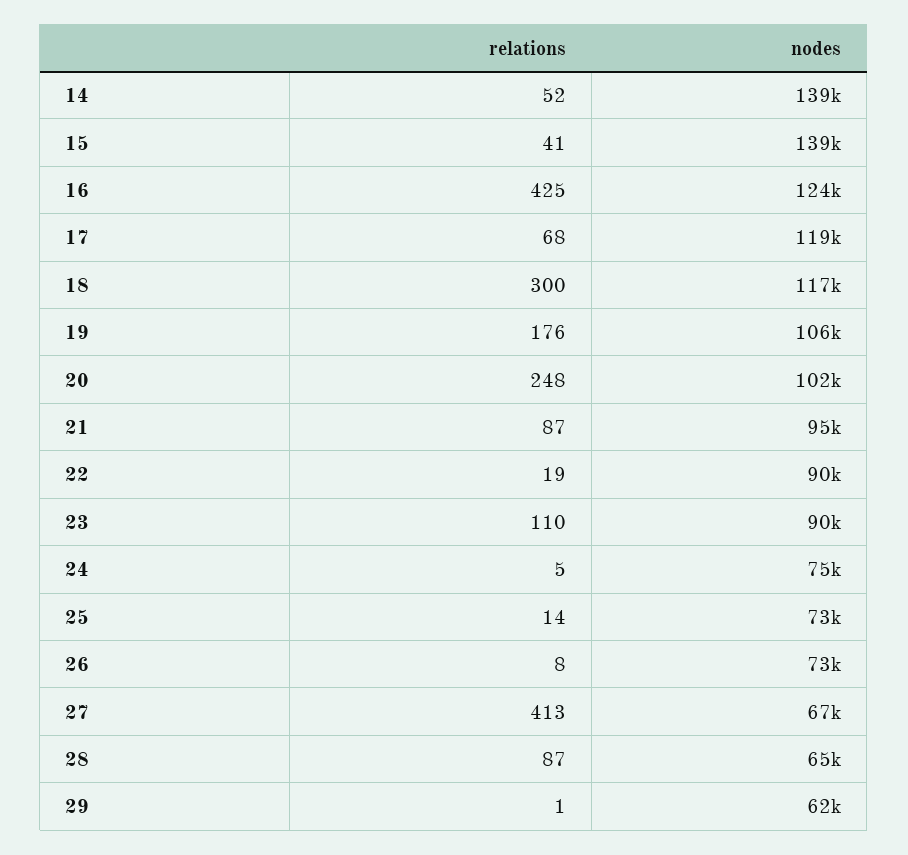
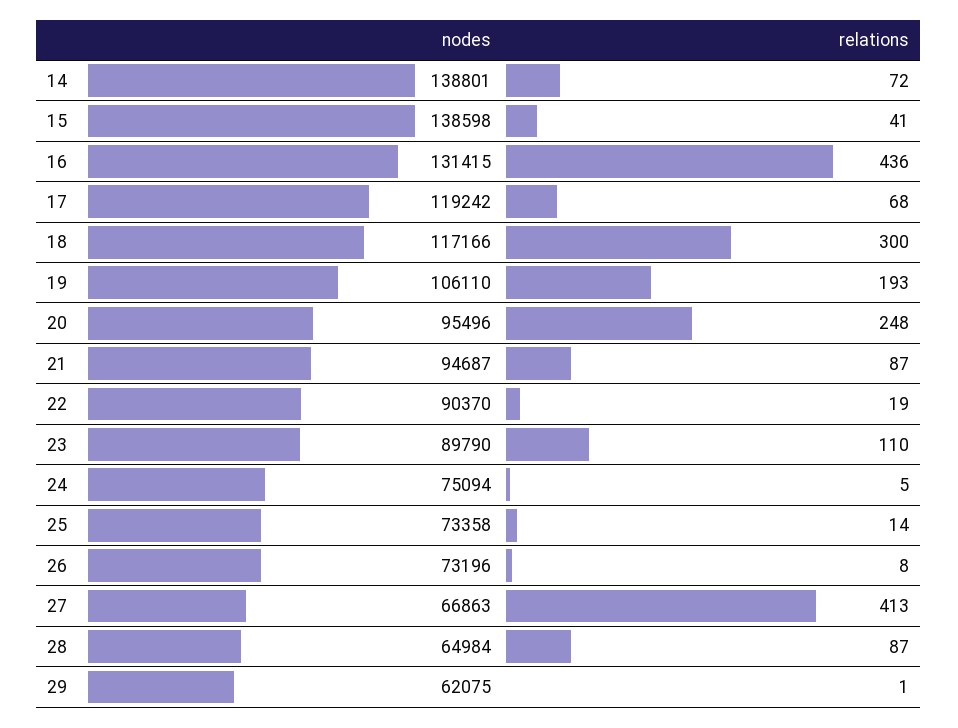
relations, 14: 52 -> 72
relations, 16: 425 -> 436
nodes, 16: 124000 -> 131415
relations, 19: 176 -> 193
nodes, 20: 102000 -> 95496

